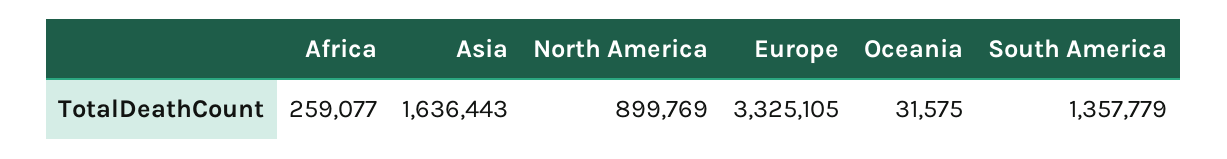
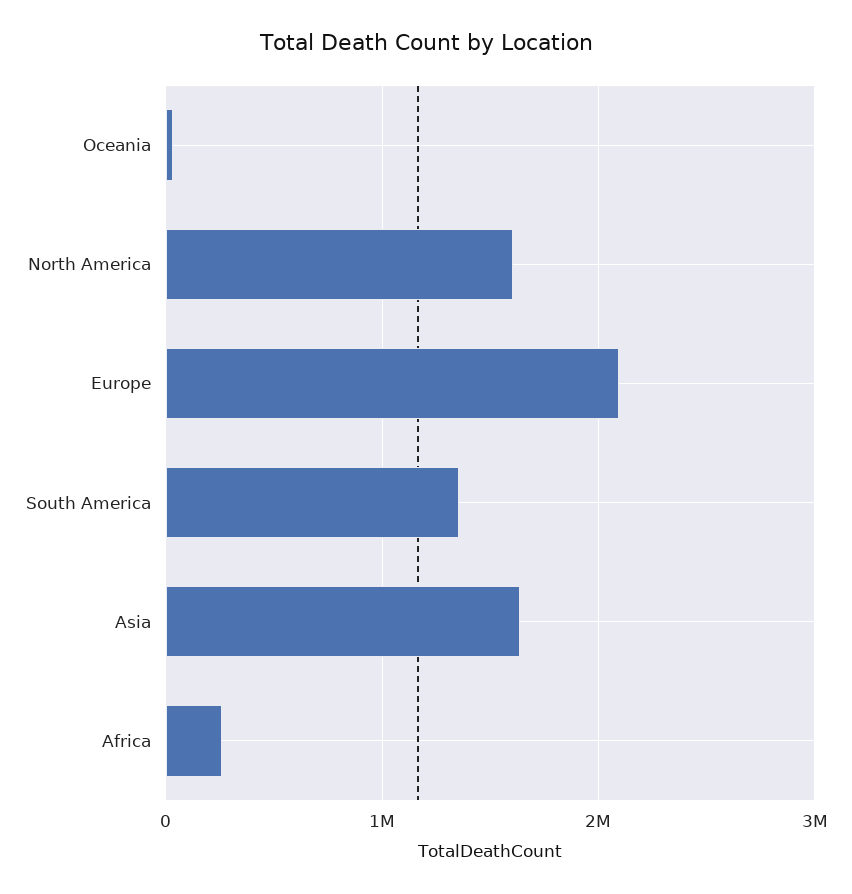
North America: 899769 -> 1600000
Europe: 3325105 -> 2100000

